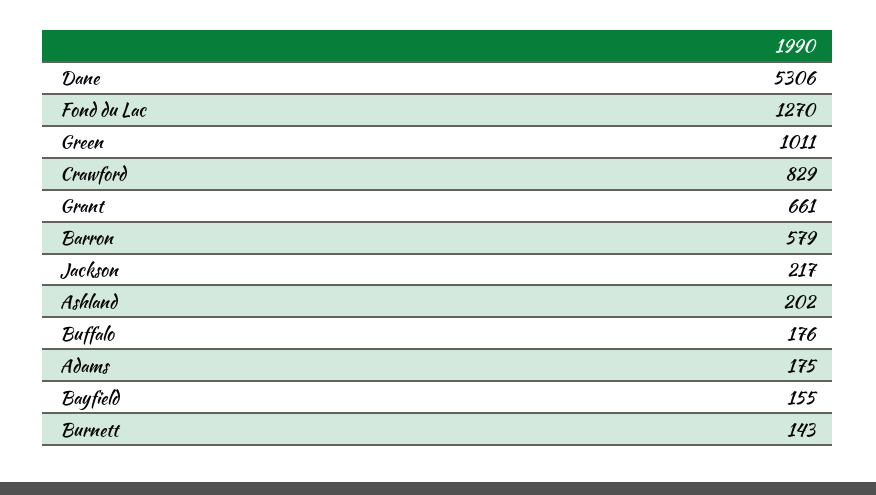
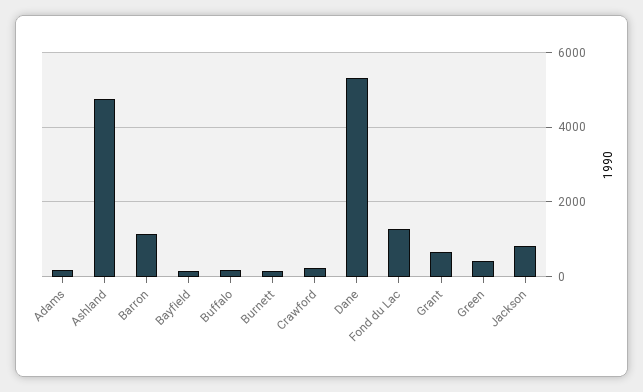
Green: 1011 -> 400
Crawford: 829 -> 200
Barron: 579 -> 1200
Jackson: 217 -> 800
Ashland: 202 -> 4800

